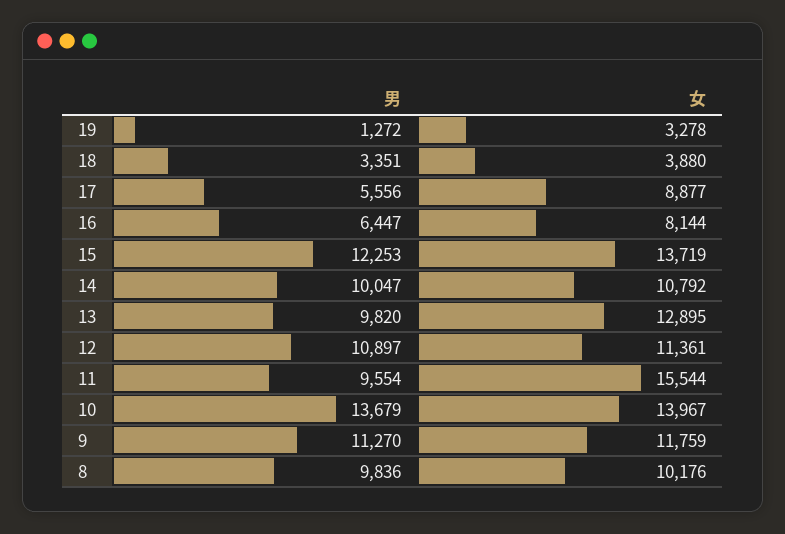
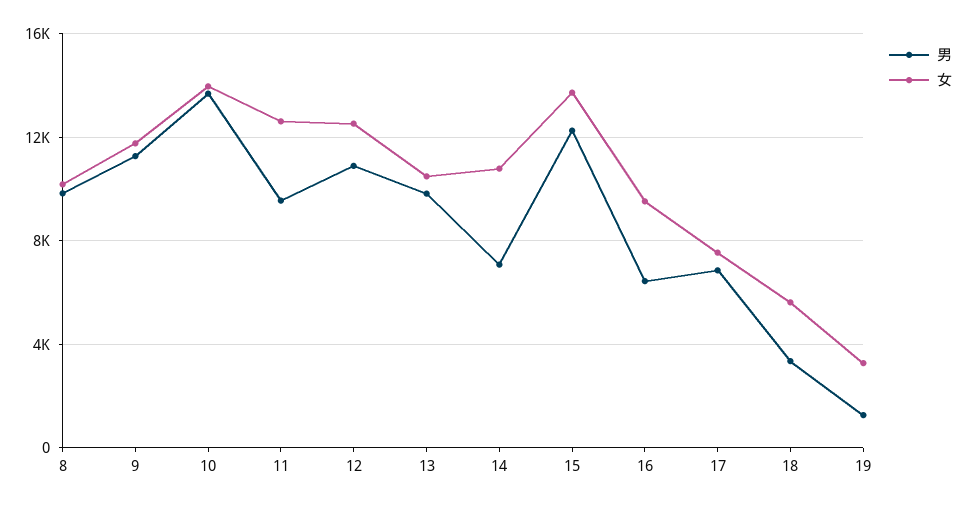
女, 18: 3880 -> 5500
男, 17: 5556 -> 7000
女, 17: 8877 -> 7500
女, 16: 8144 -> 9500
男, 14: 10047 -> 7000
女, 13: 12895 -> 10500
女, 12: 11361 -> 12500
女, 11: 15544 -> 12500

